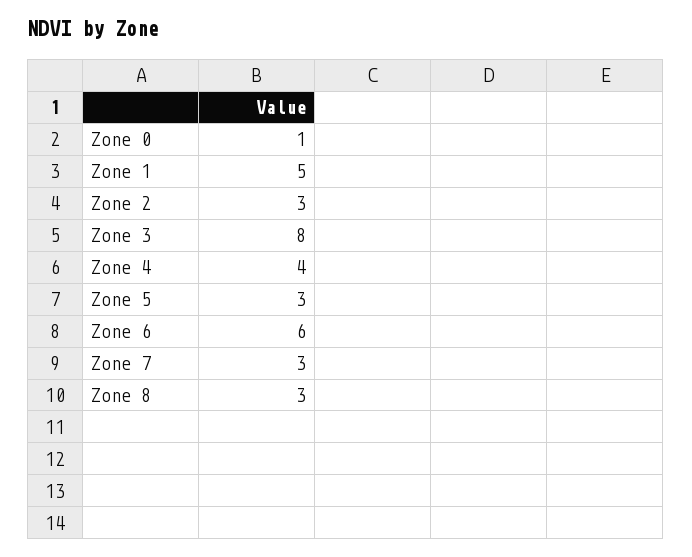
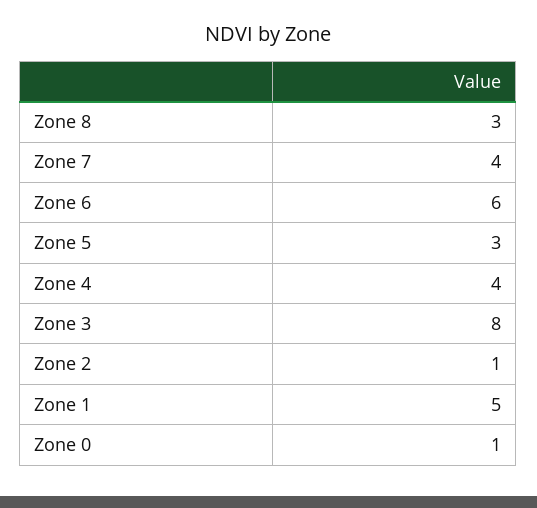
Zone 2: 3 -> 1
Zone 7: 3 -> 4

